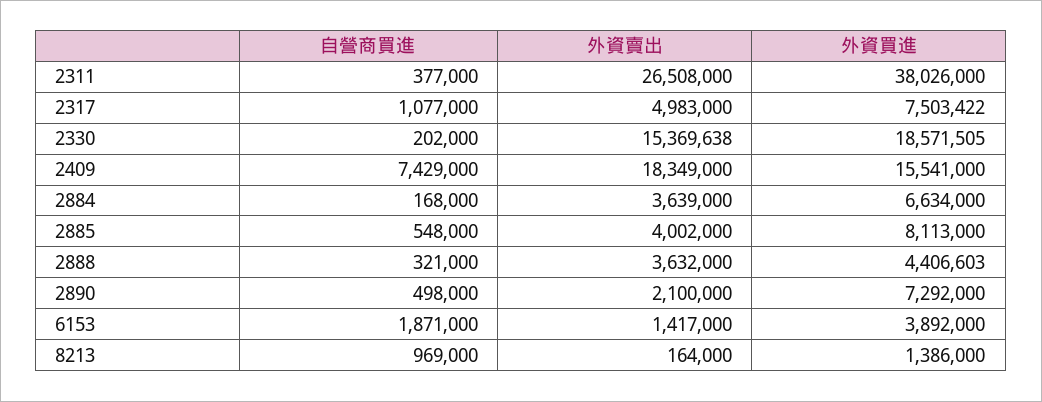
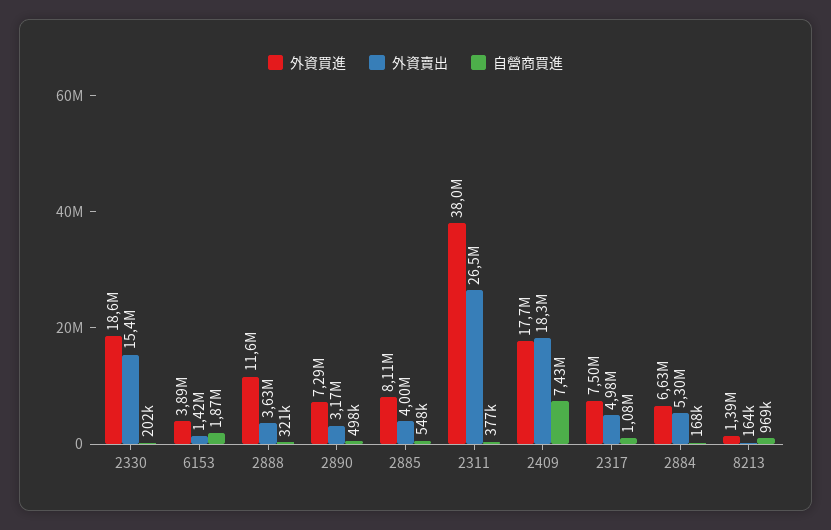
外資買進, 2409: 15541000 -> 17700000
外資賣出, 2884: 3639000 -> 5300000
外資買進, 2888: 4406603 -> 11600000
外資賣出, 2890: 2100000 -> 3170000

